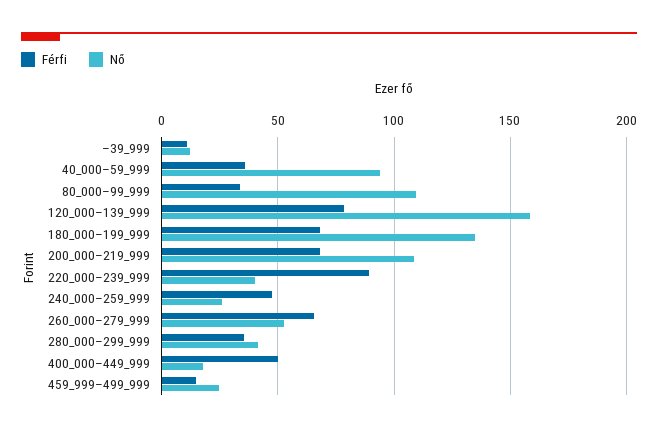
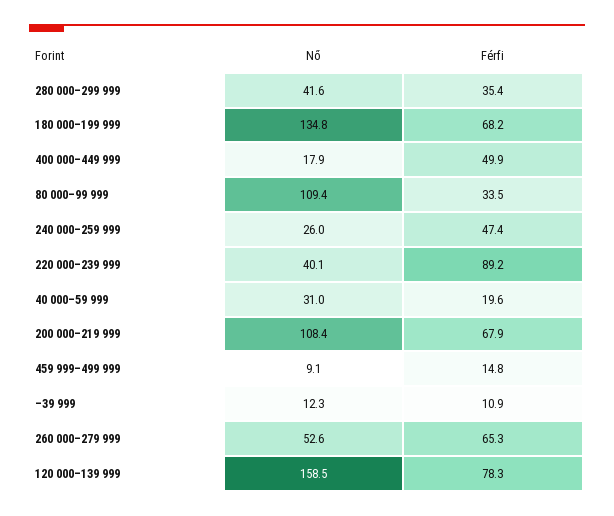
Férfi, 40_000–59_999: 35 -> 19.6
Nő, 40_000–59_999: 95 -> 31
Nő, 459_999–499_999: 25 -> 9.1

